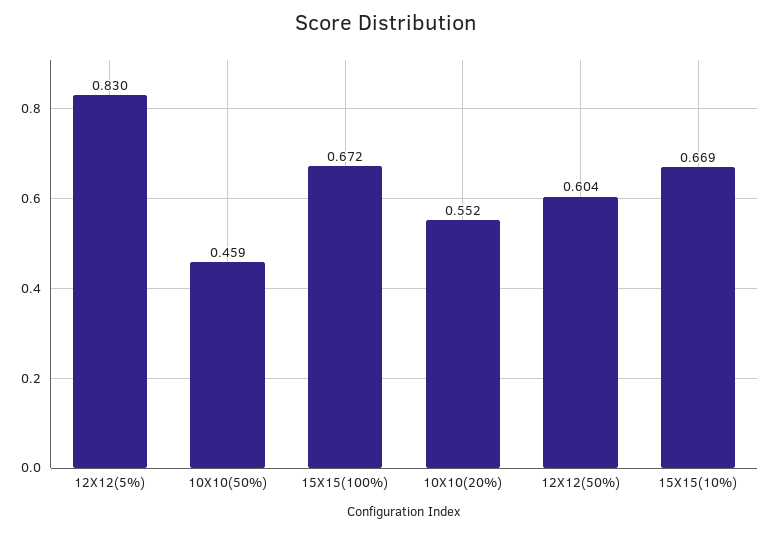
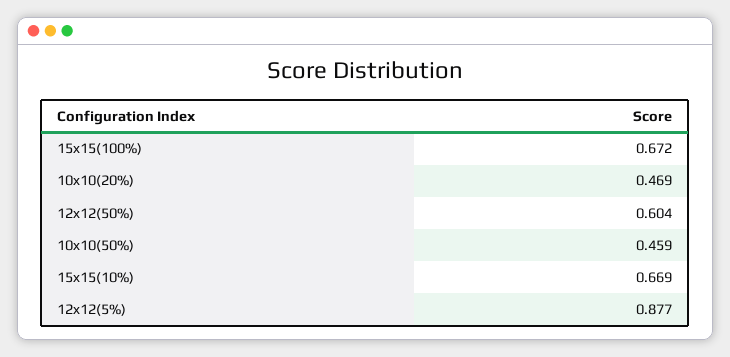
12X12(5%): 0.83 -> 0.877
10X10(20%): 0.552 -> 0.469

